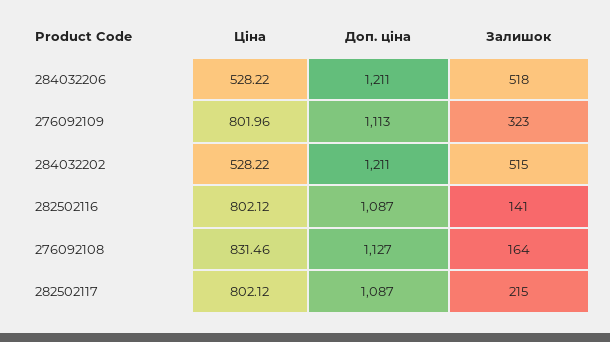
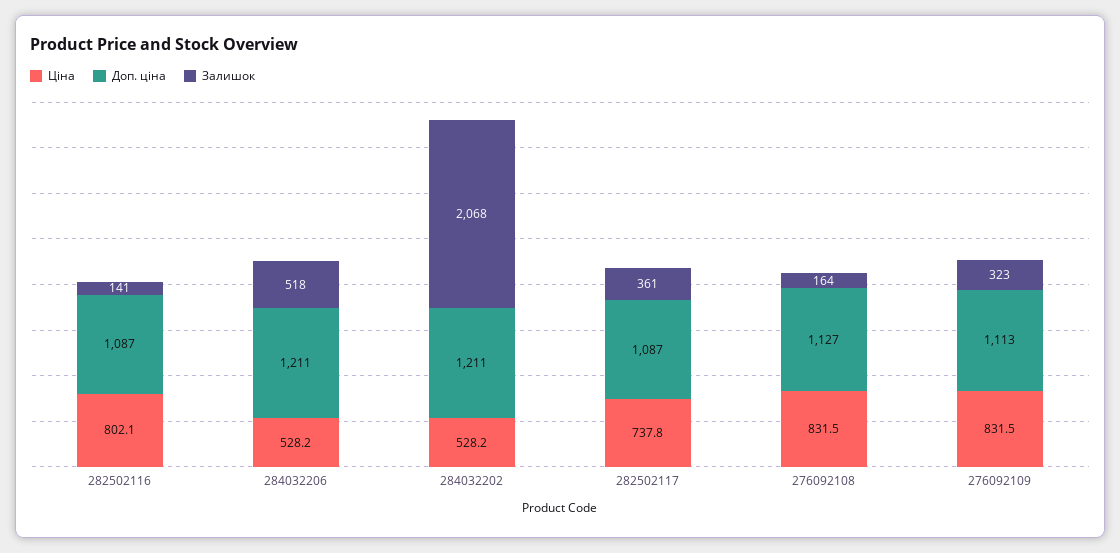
Ціна, 276092109: 801.96 -> 831.5
Залишок, 284032202: 515 -> 2068
Ціна, 282502117: 802.12 -> 737.8
Залишок, 282502117: 215 -> 361

